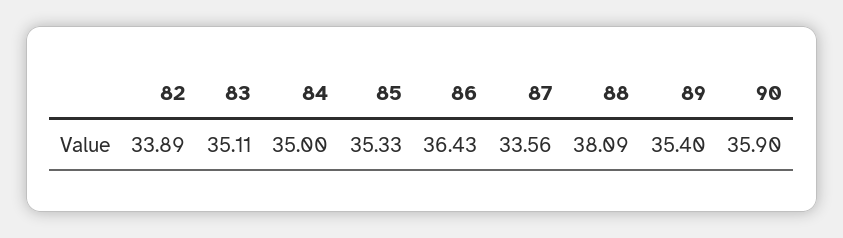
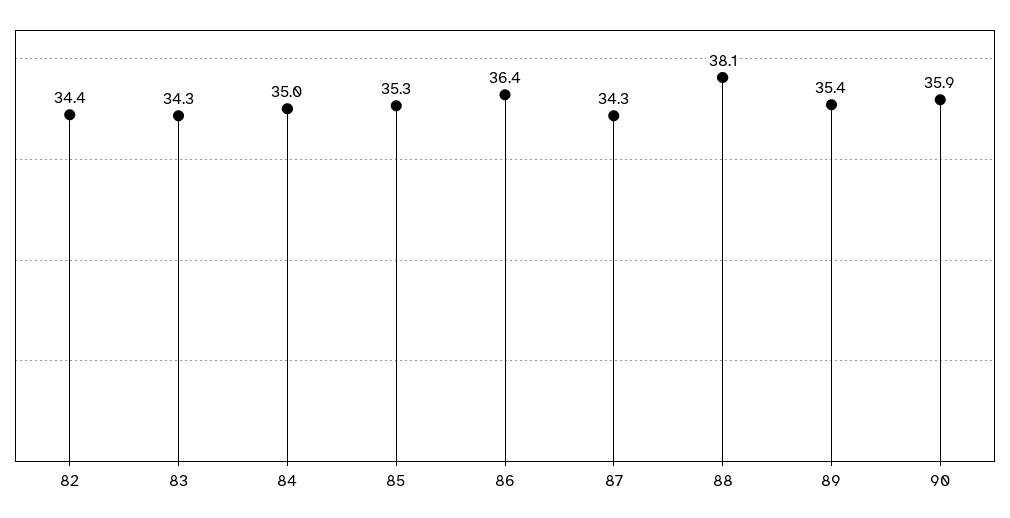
82: 33.89 -> 34.4
83: 35.11 -> 34.3
87: 33.56 -> 34.3

